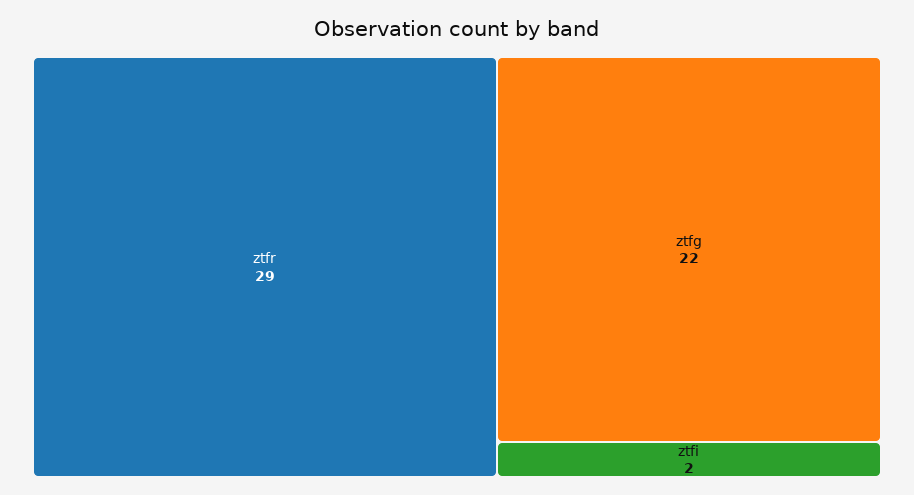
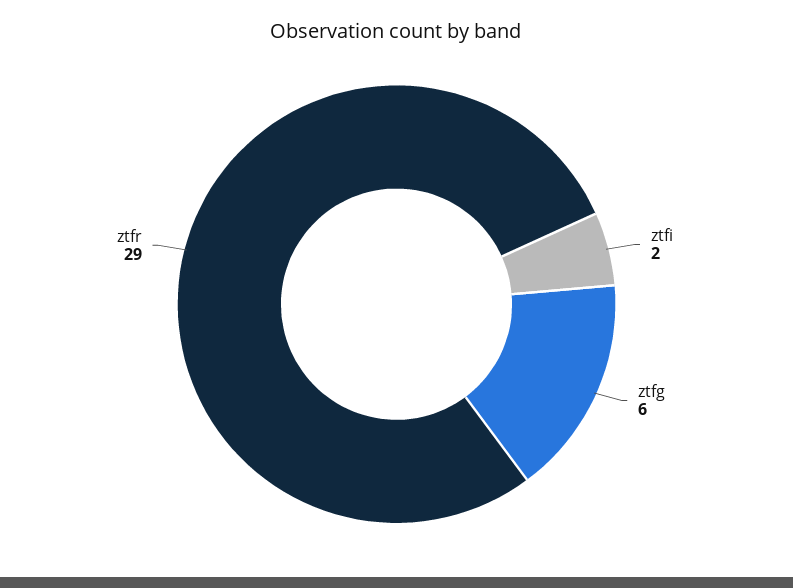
ztfg: 22 -> 6

